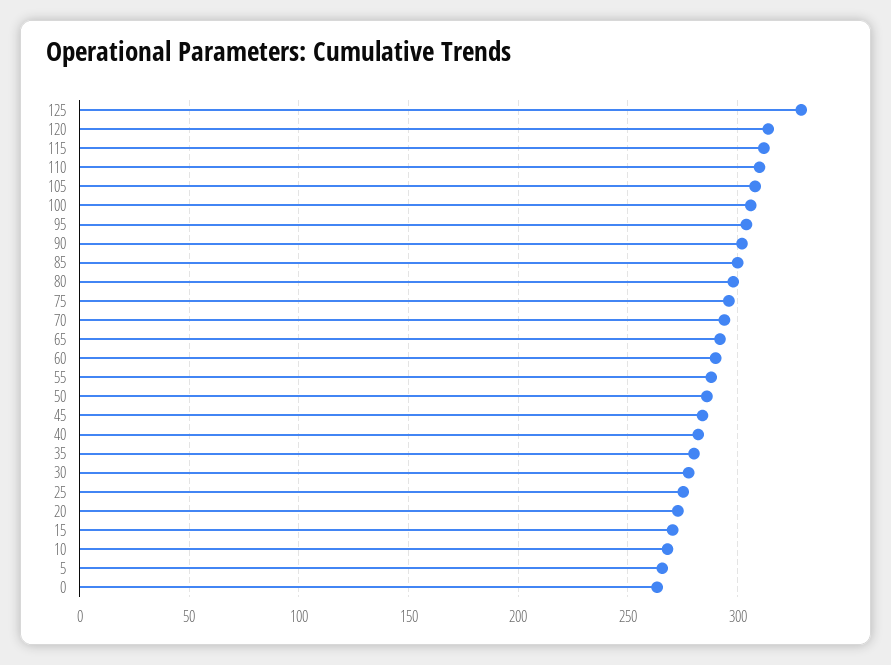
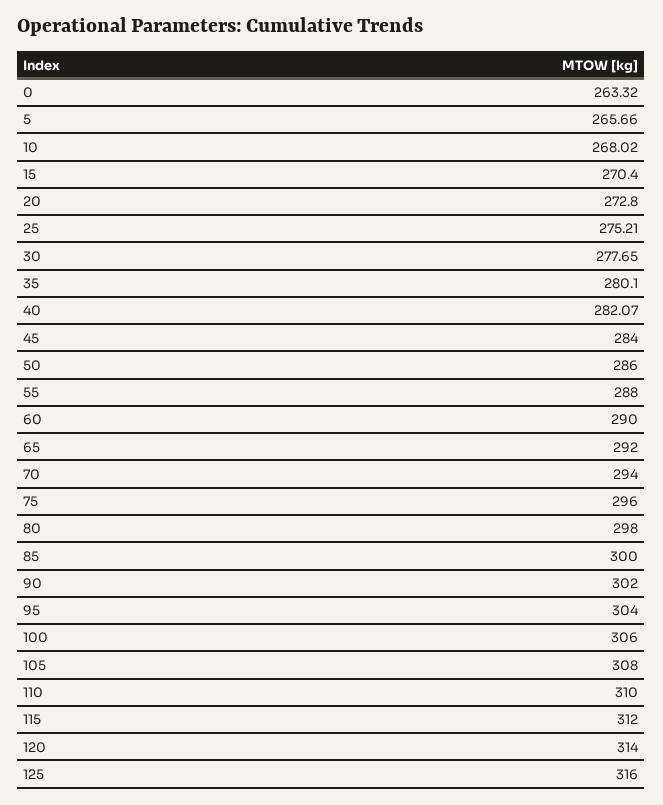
125: 330 -> 316

